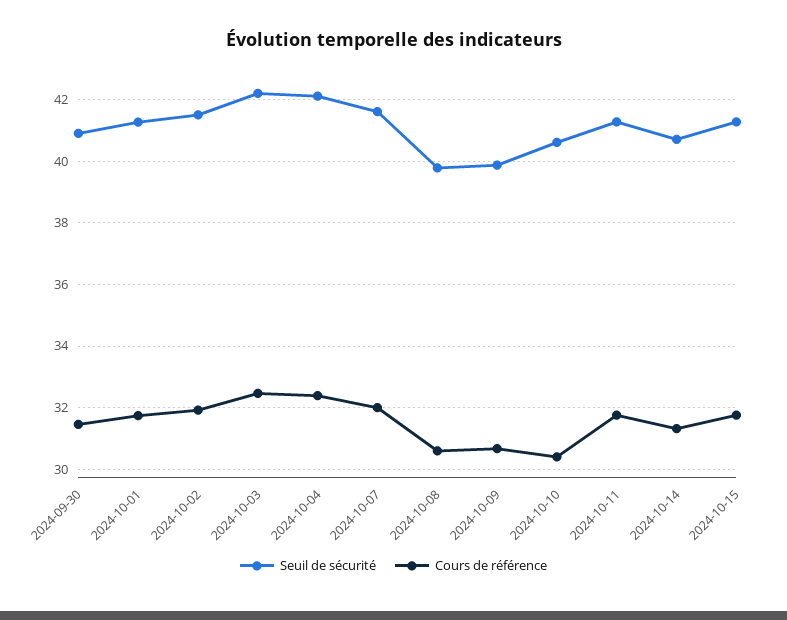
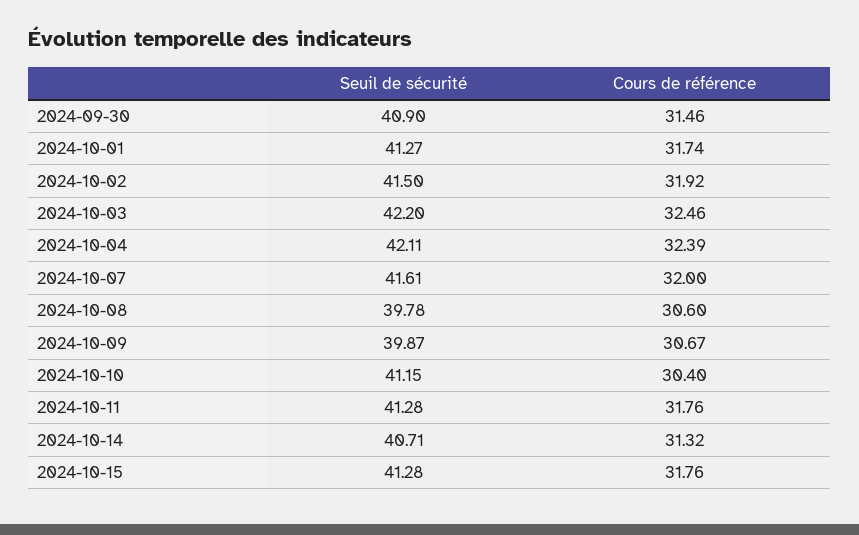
Seuil de sécurité, 2024-10-10: 40.6 -> 41.15

